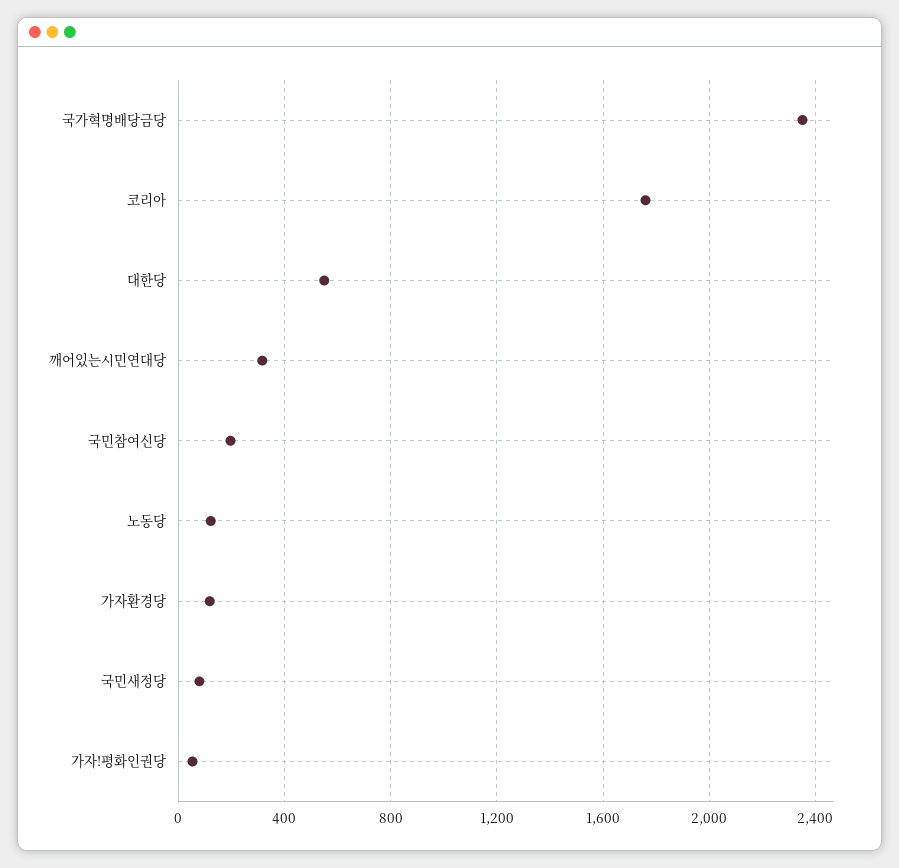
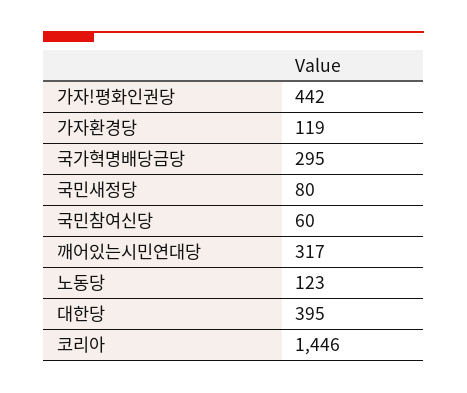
국가혁명배당금당: 2350 -> 295
코리아: 1750 -> 1446
대한당: 550 -> 395
국민참여신당: 200 -> 60
가자!평화인권당: 50 -> 442

